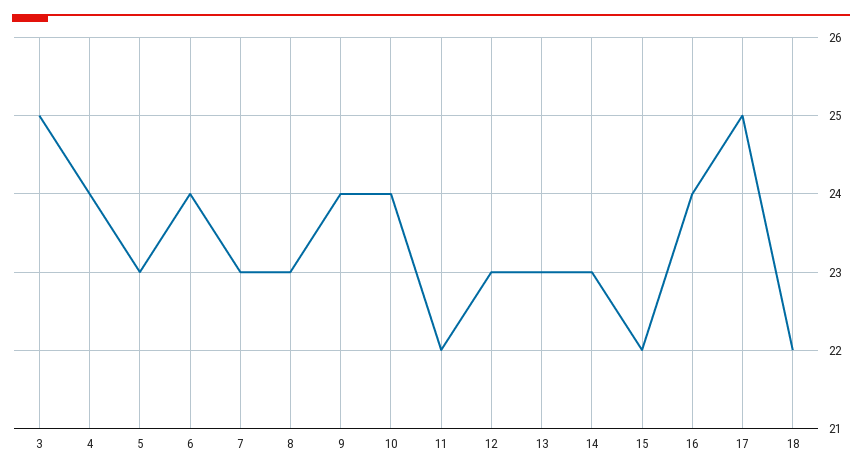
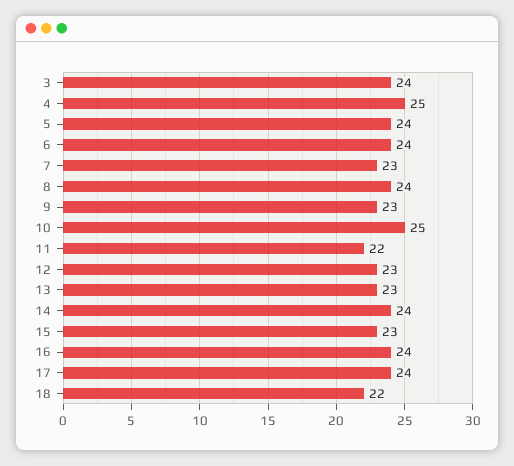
3: 25 -> 24
4: 24 -> 25
5: 23 -> 24
8: 23 -> 24
9: 24 -> 23
10: 24 -> 25
14: 23 -> 24
15: 22 -> 23
17: 25 -> 24

